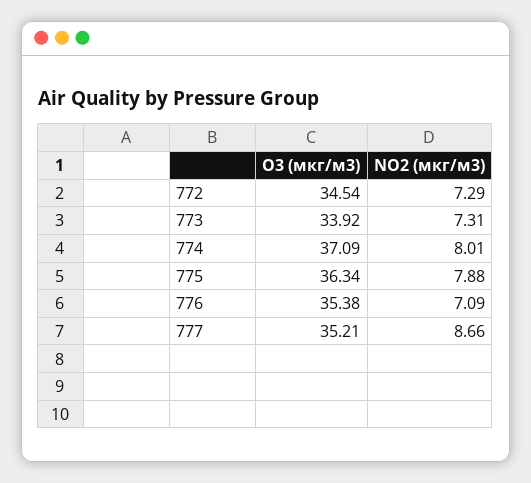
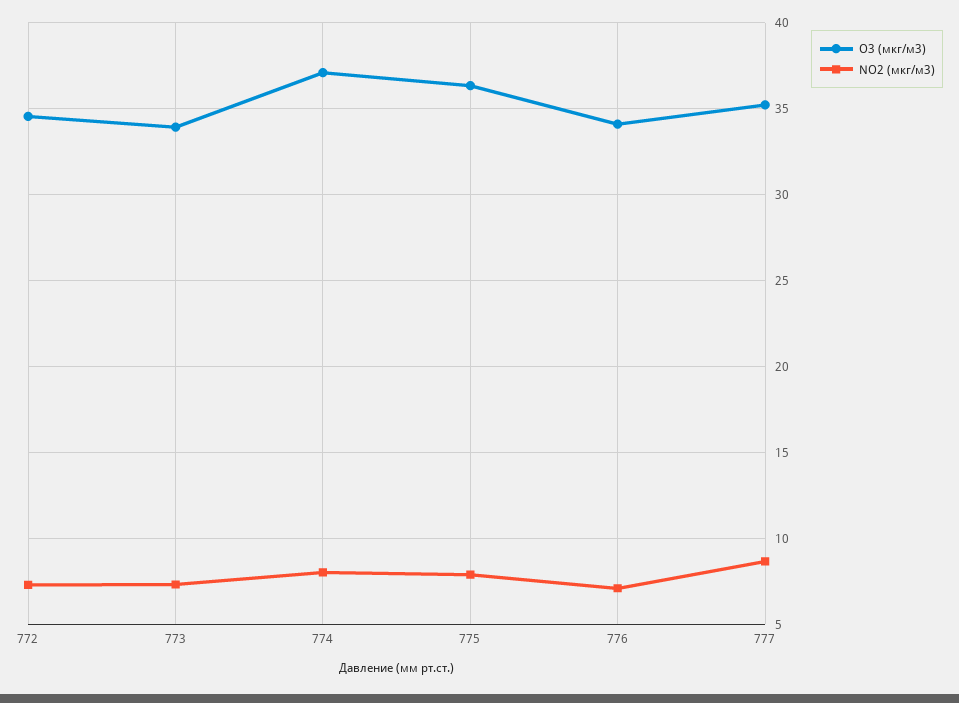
O3 (мкг/м3), 776: 35.38 -> 34

